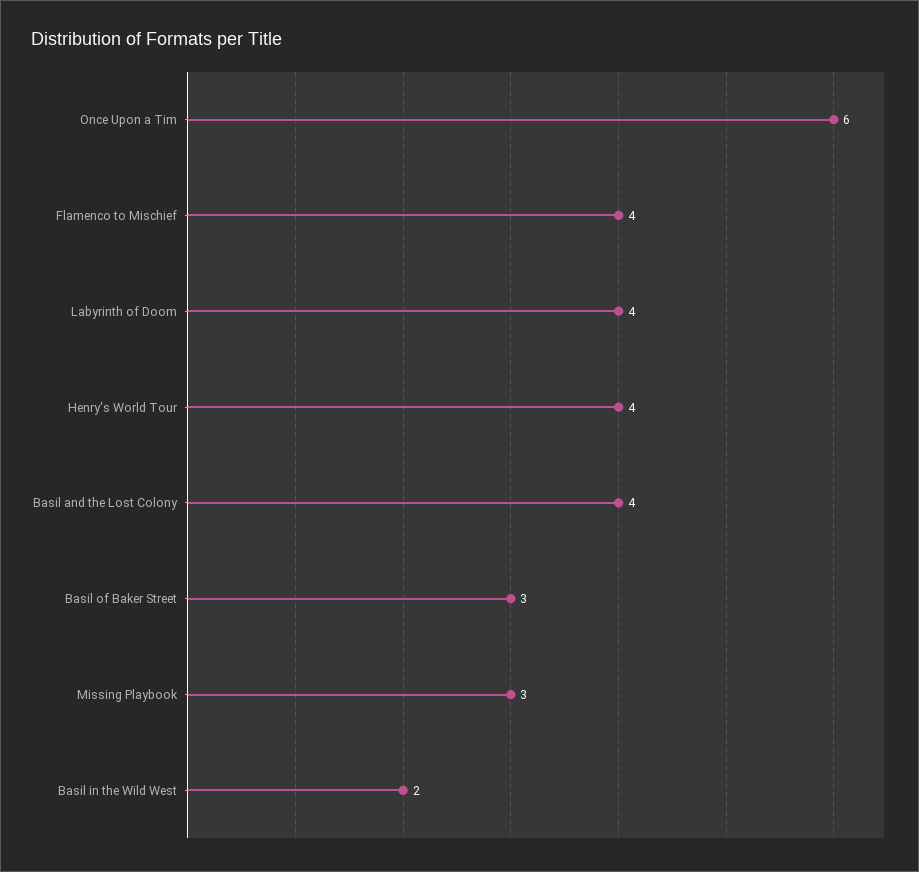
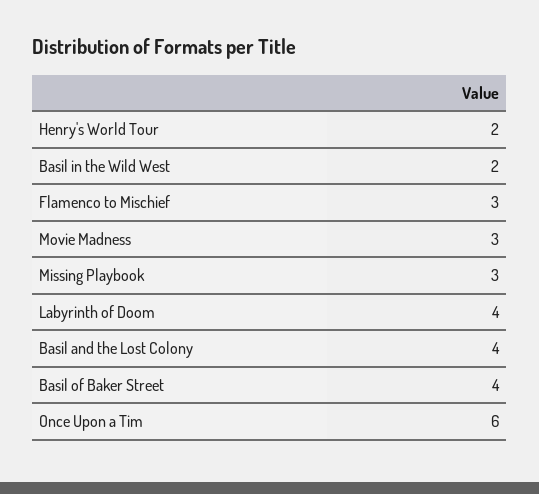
Flamenco to Mischief: 4 -> 3
Henry's World Tour: 4 -> 2
Basil of Baker Street: 3 -> 4
Movie Madness: none -> 3

